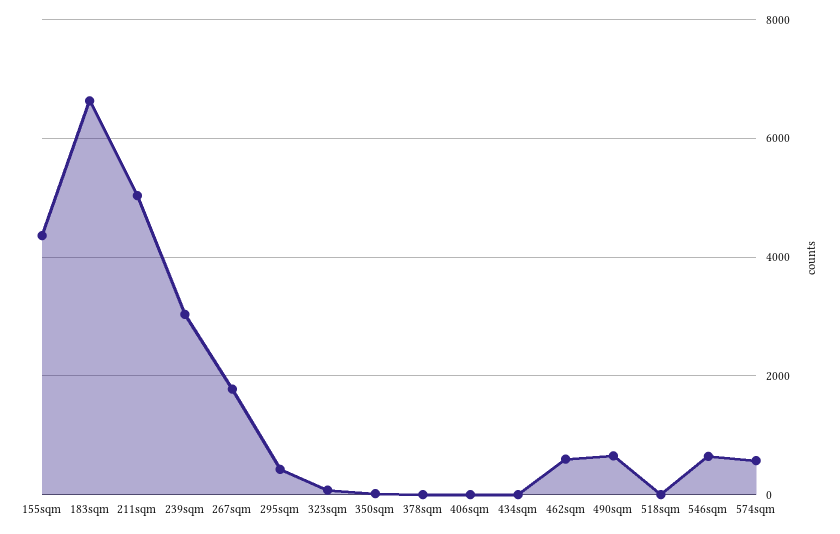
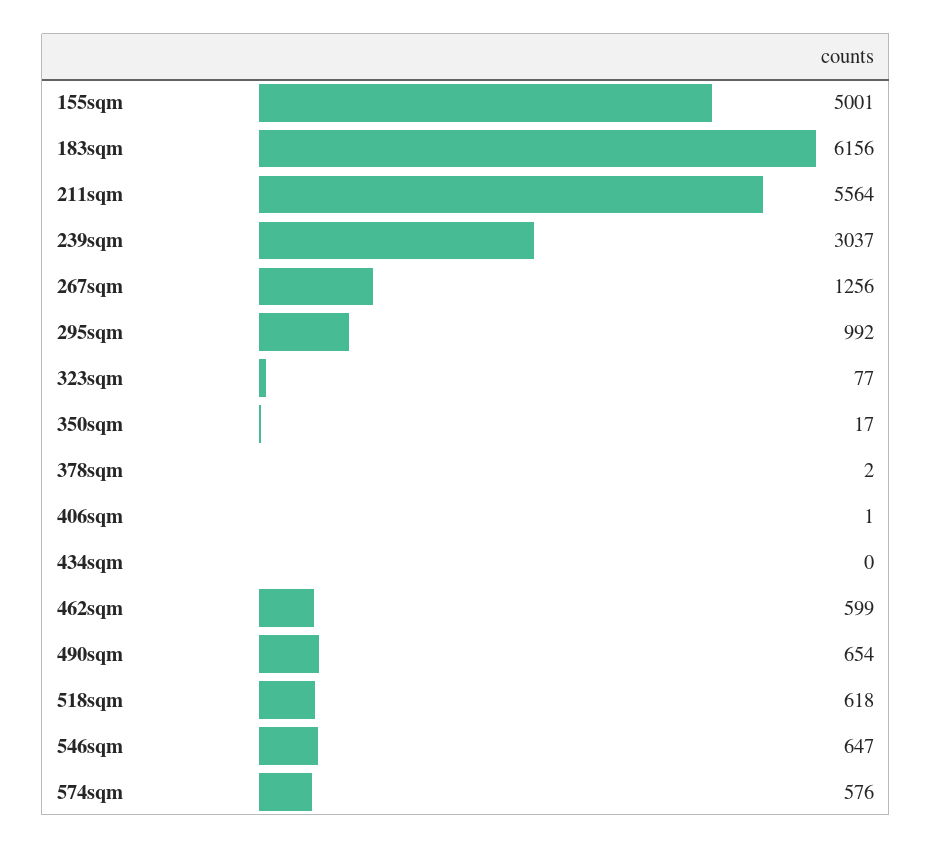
155sqm: 4400 -> 5001
183sqm: 6600 -> 6156
211sqm: 5000 -> 5564
267sqm: 1800 -> 1256
295sqm: 400 -> 992
518sqm: 0 -> 618

